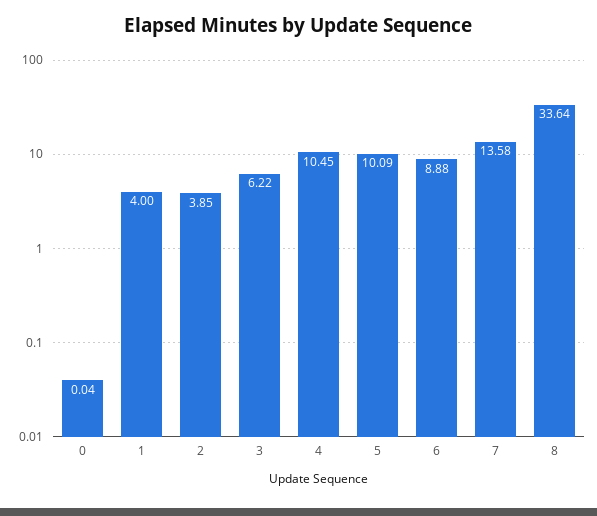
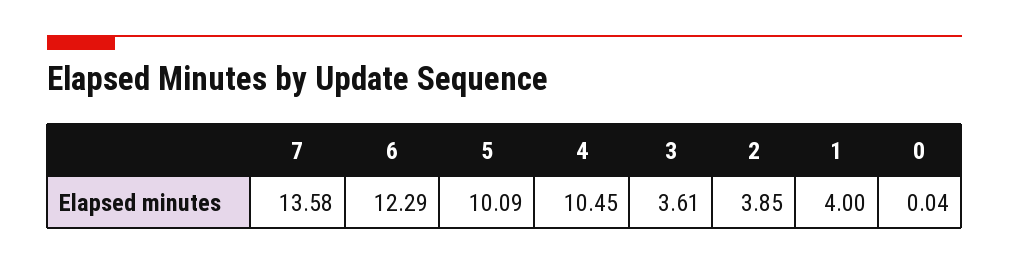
3: 6.22 -> 3.61
6: 8.88 -> 12.29
8: 33.64 -> none

